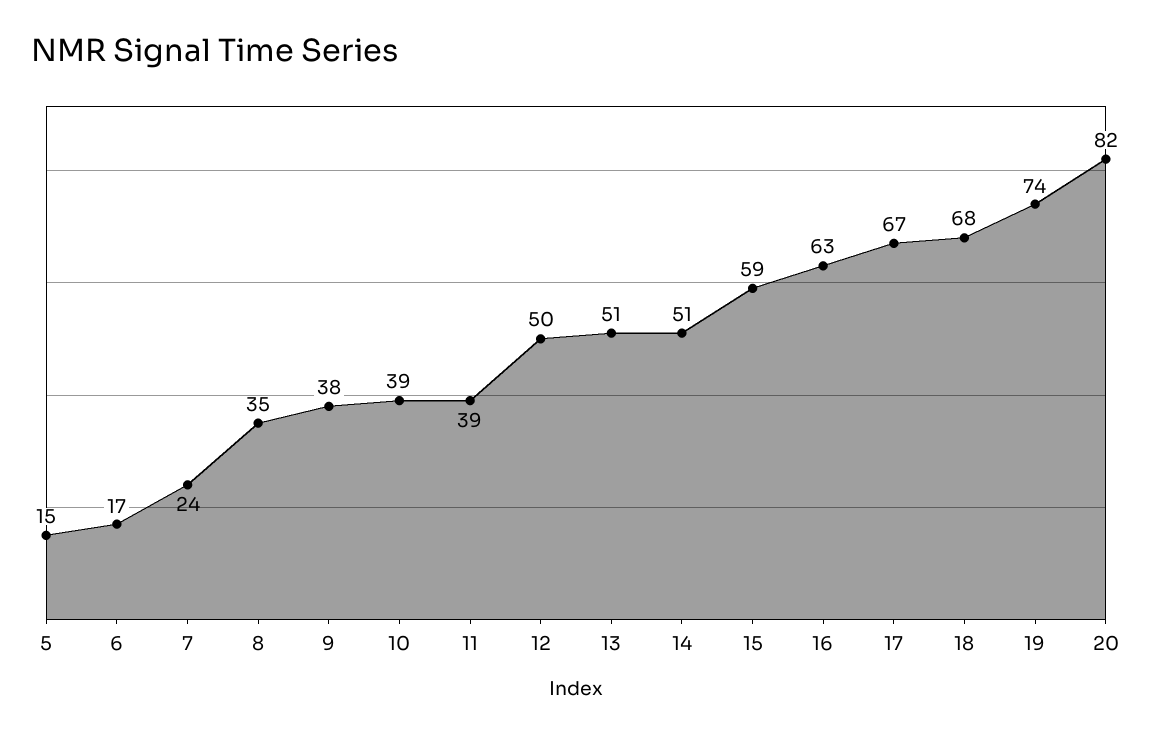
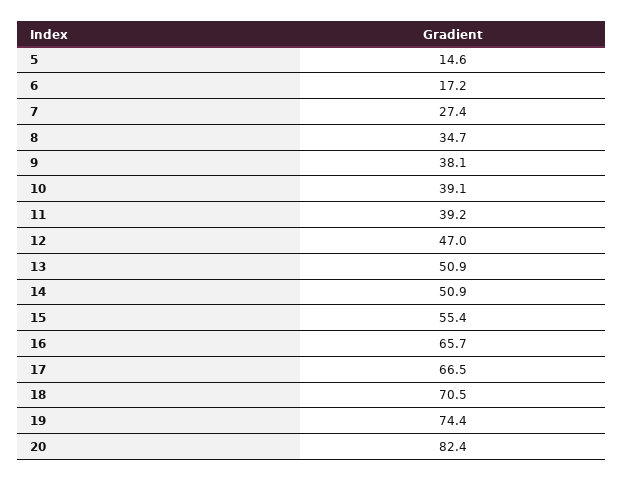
7: 24 -> 27.4
12: 50 -> 47
15: 59 -> 55.4
16: 63 -> 65.7
18: 68 -> 70.5

